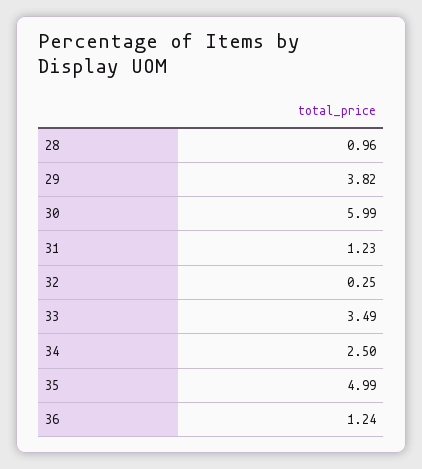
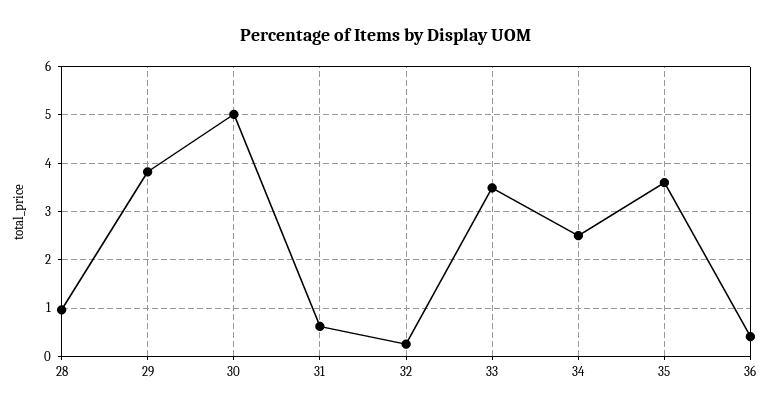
30: 5.99 -> 5
31: 1.23 -> 0.6
35: 4.99 -> 3.6
36: 1.24 -> 0.4

